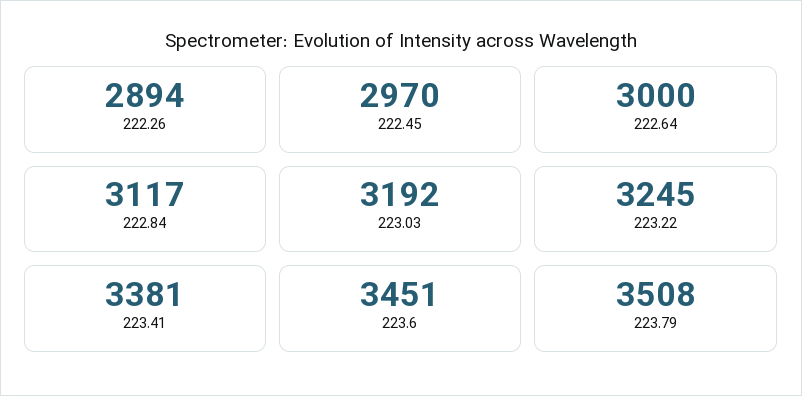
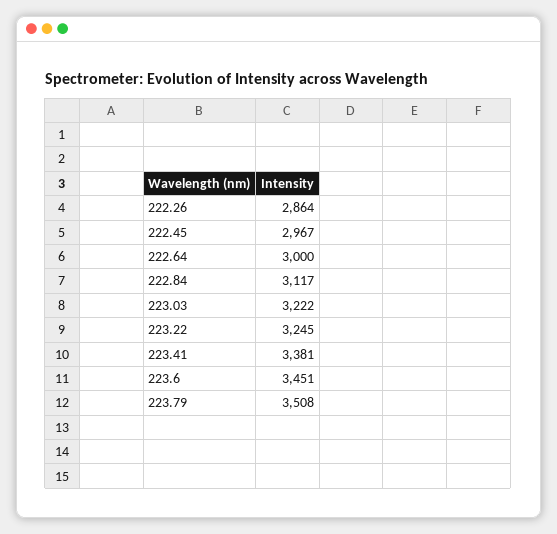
222.26: 2894 -> 2864
222.45: 2970 -> 2967
223.03: 3192 -> 3222

